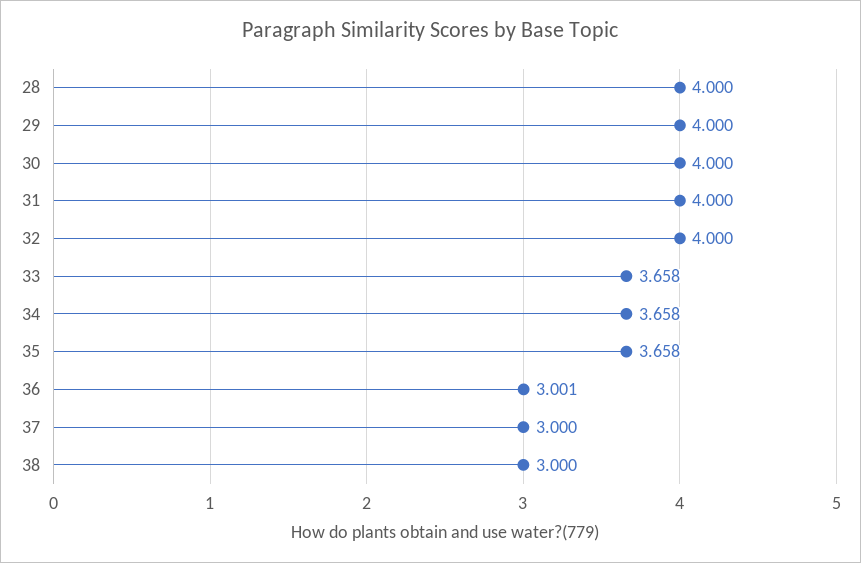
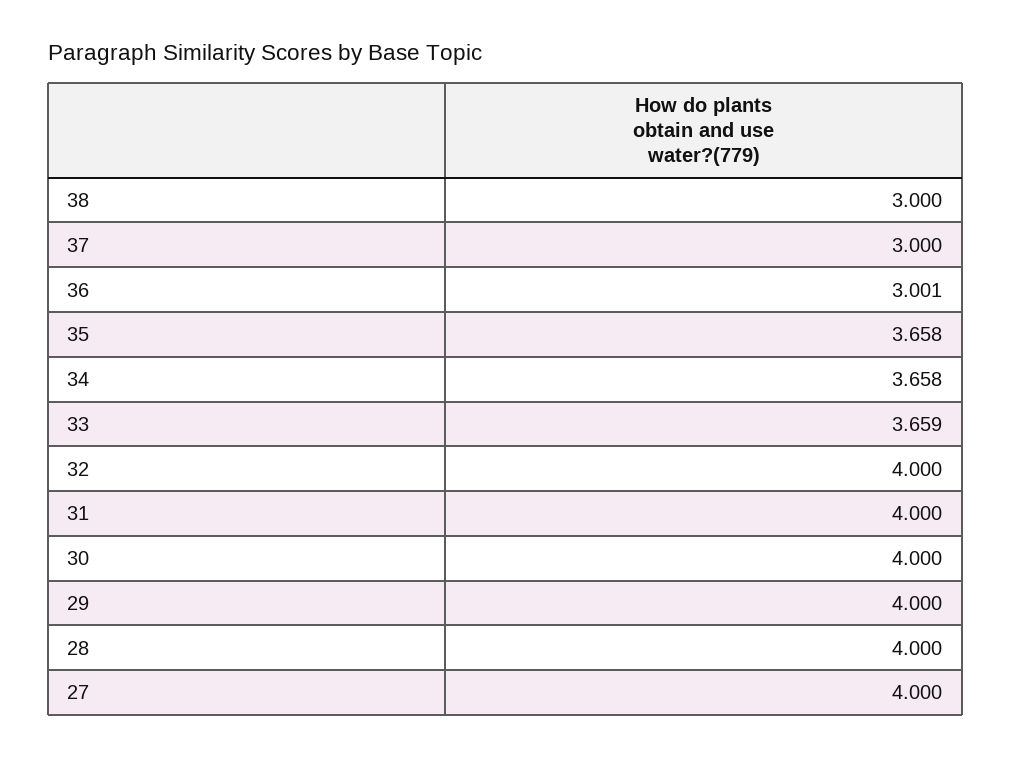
33: 3.658 -> 3.659
27: none -> 4

